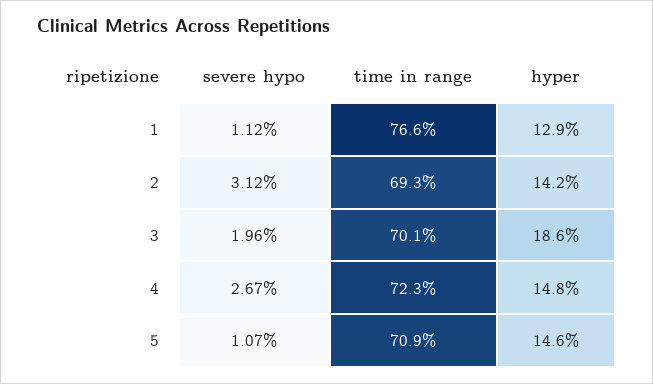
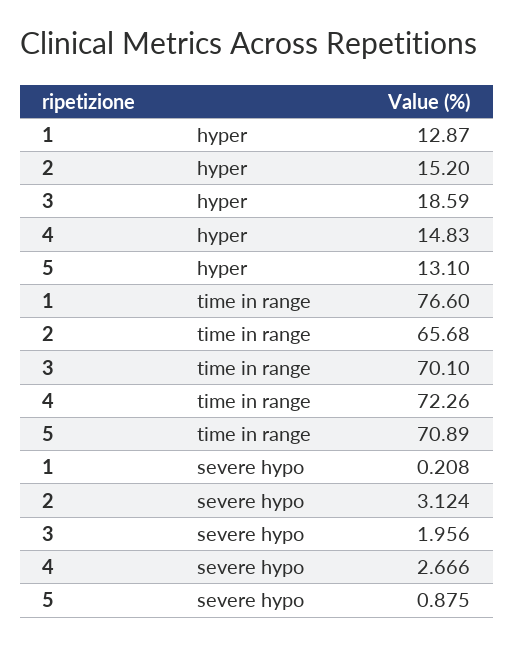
severe hypo, 1: 1.12 -> 0.208
time in range, 2: 69.3 -> 65.68
hyper, 2: 14.2 -> 15.2
severe hypo, 5: 1.07 -> 0.875
hyper, 5: 14.6 -> 13.1

